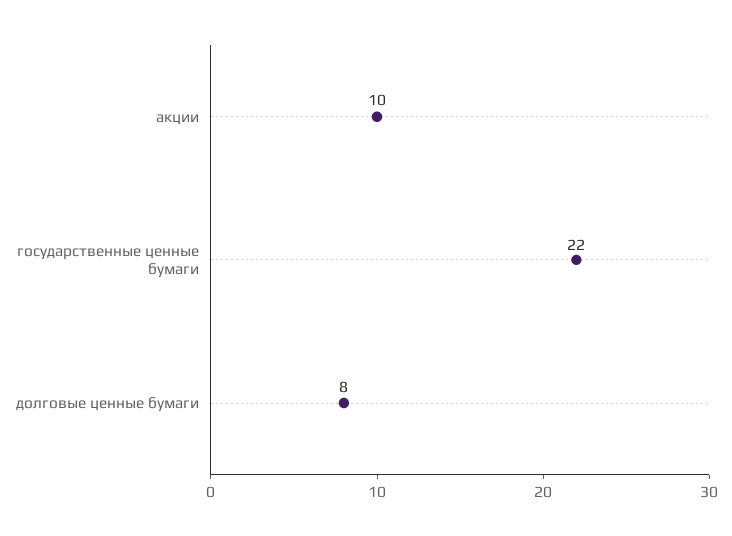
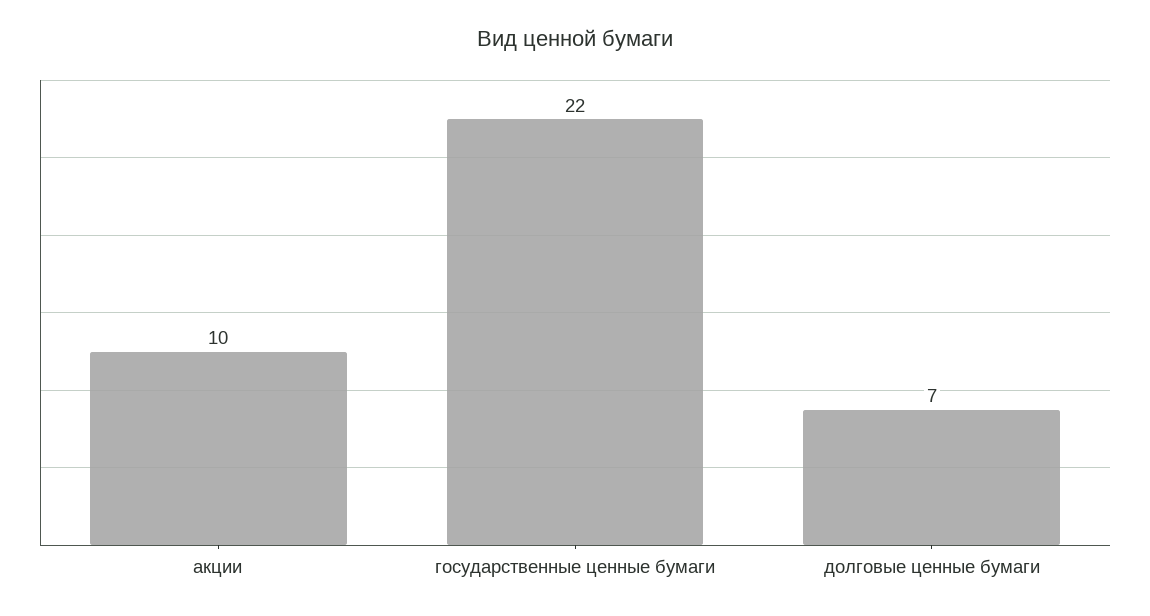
долговые ценные бумаги: 8 -> 7

